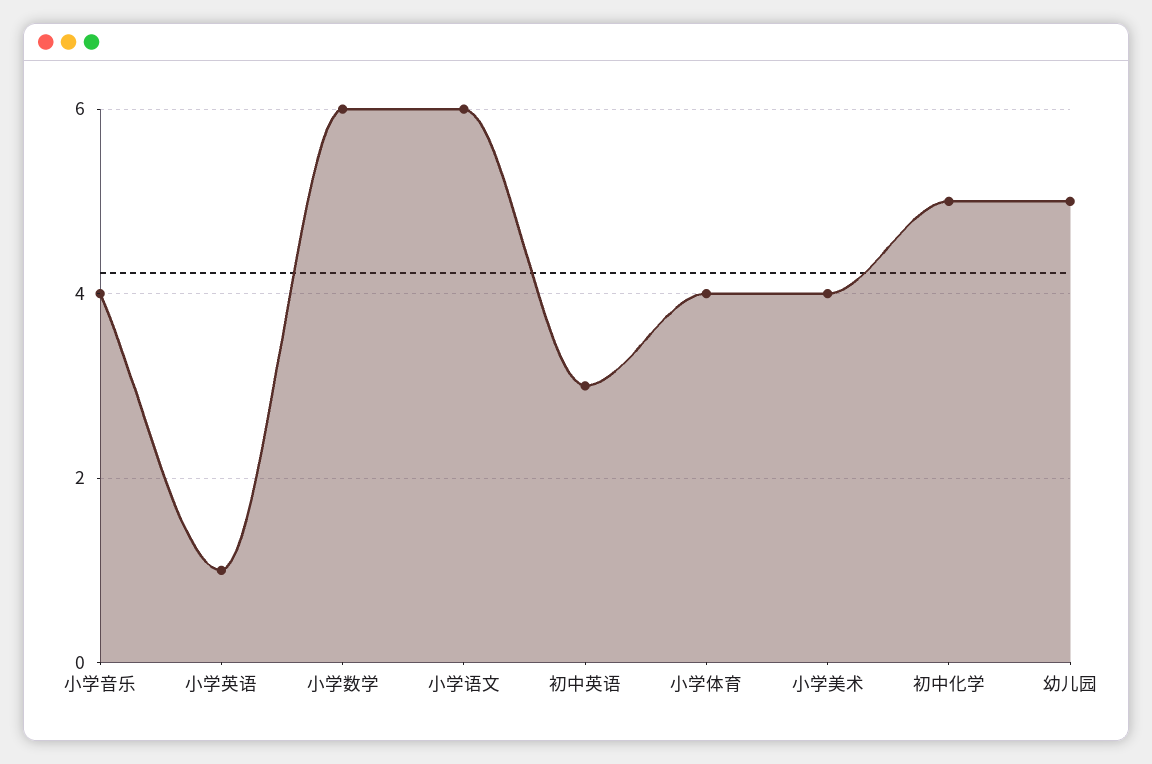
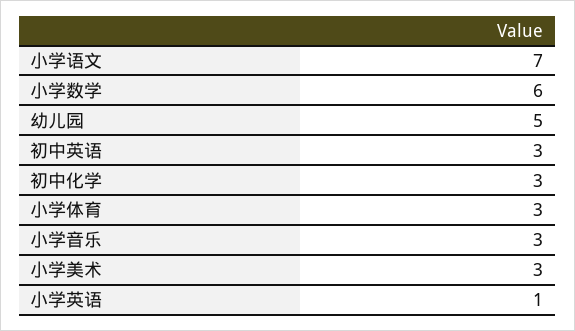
小学音乐: 4 -> 3
小学语文: 6 -> 7
小学体育: 4 -> 3
小学美术: 4 -> 3
初中化学: 5 -> 3

